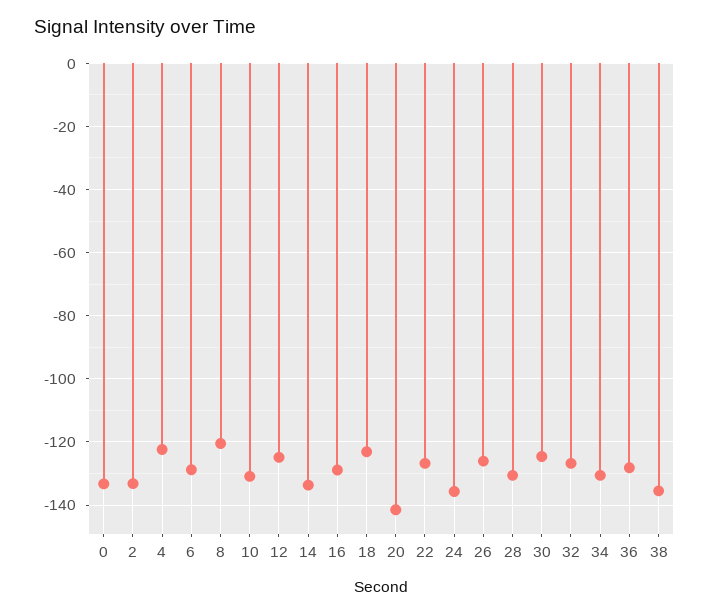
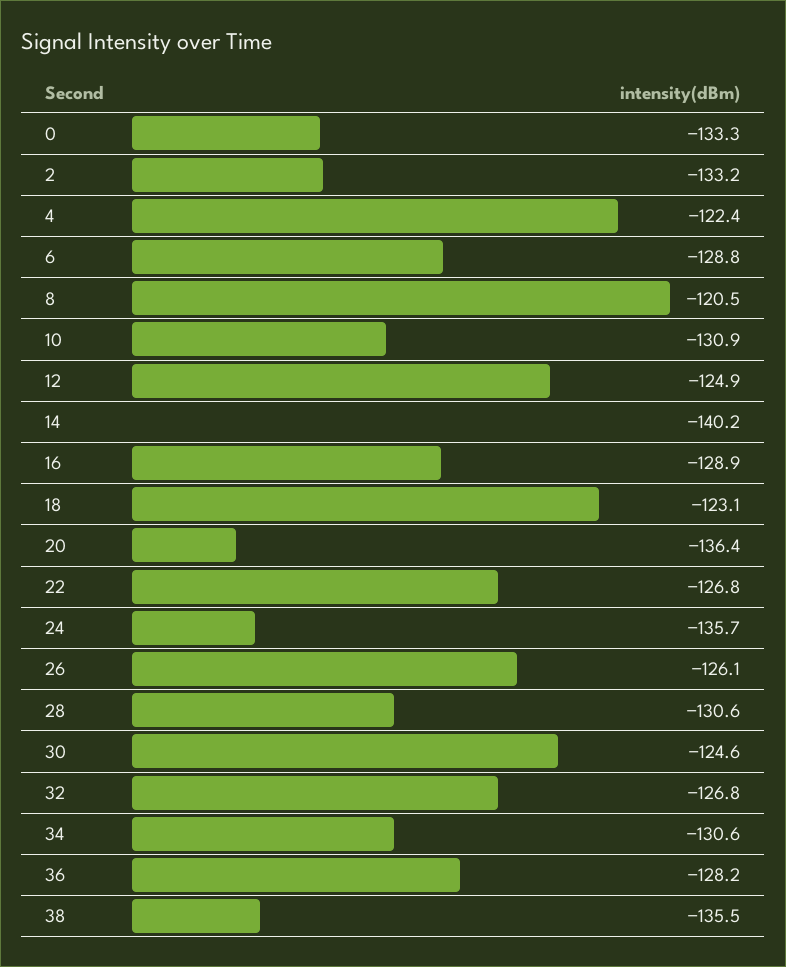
14: -134 -> -140.2
20: -142 -> -136.4

